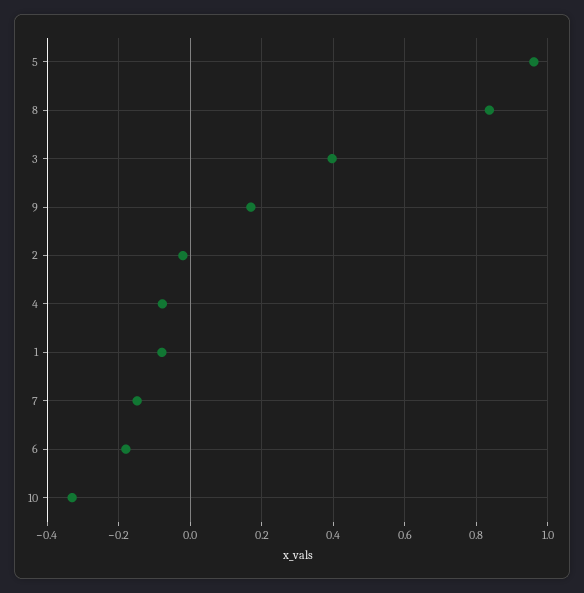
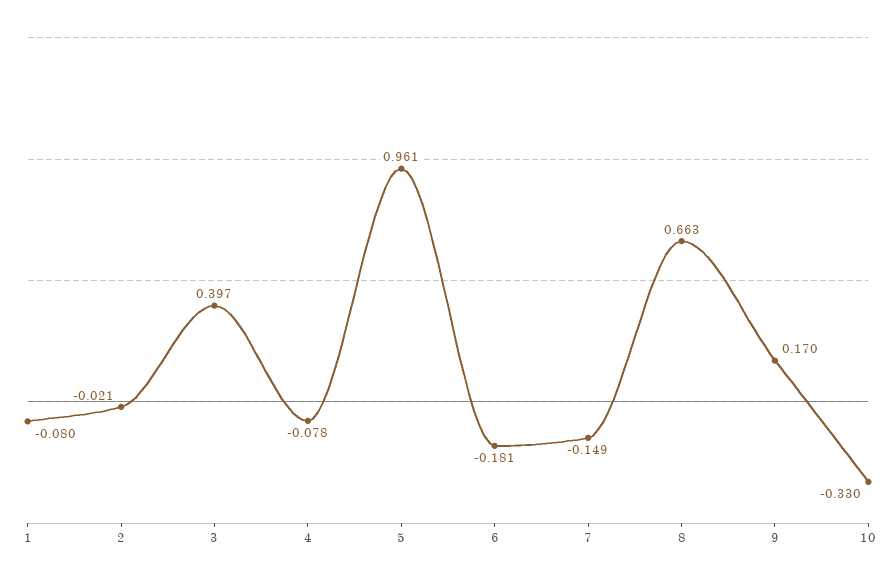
8: 0.84 -> 0.663

